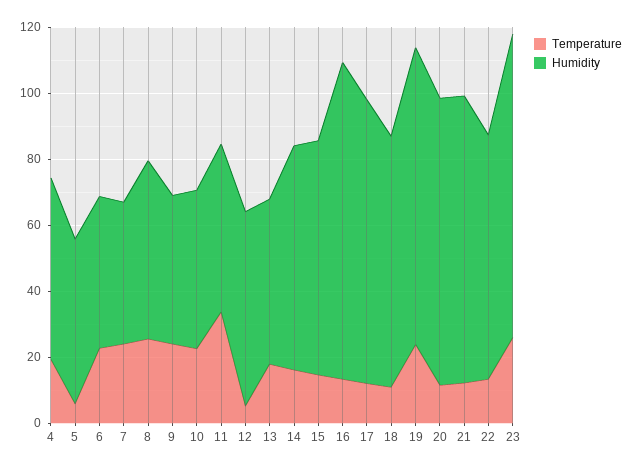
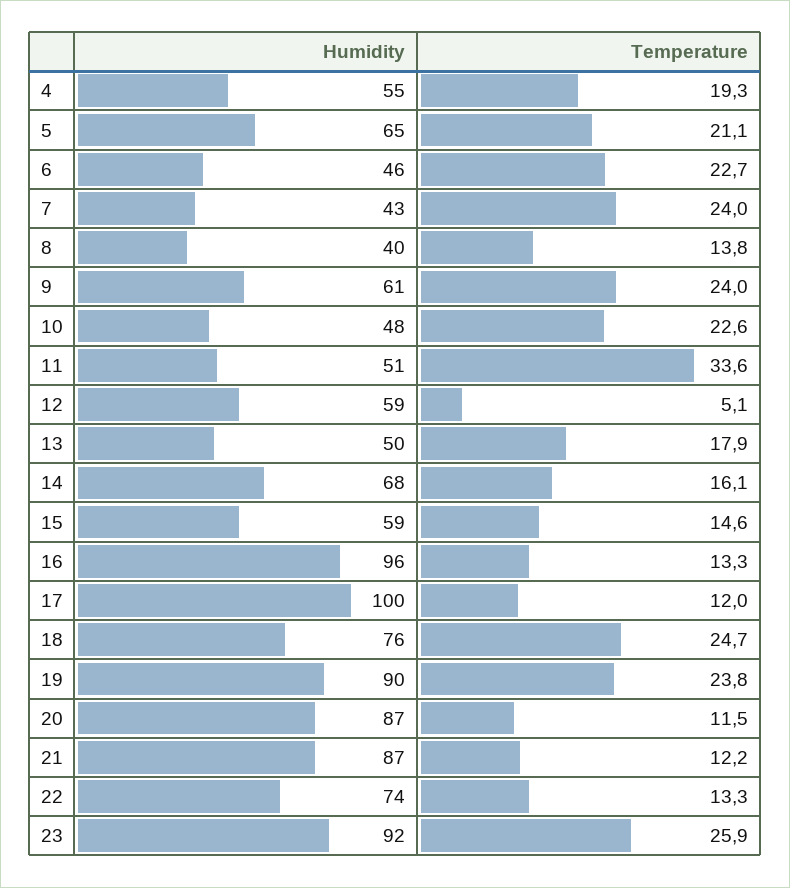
Temperature, 5: 5 -> 21.1
Humidity, 5: 50 -> 65
Temperature, 8: 25 -> 13.8
Humidity, 8: 55 -> 40
Humidity, 9: 45 -> 61
Humidity, 15: 70 -> 59
Humidity, 17: 85 -> 100
Temperature, 18: 10 -> 24.7

